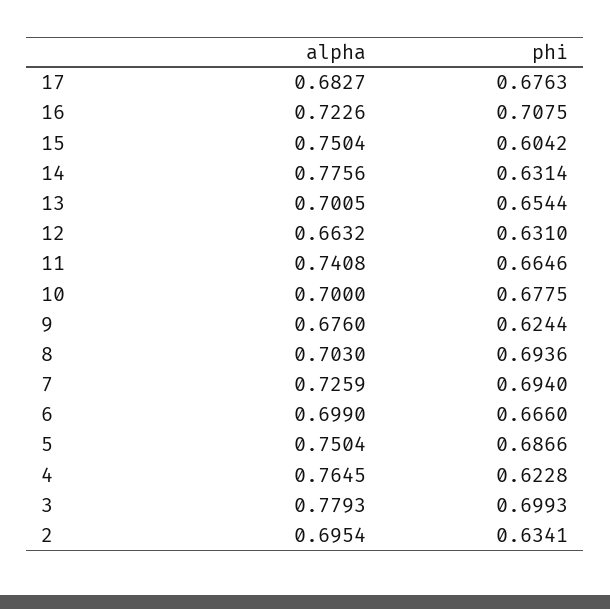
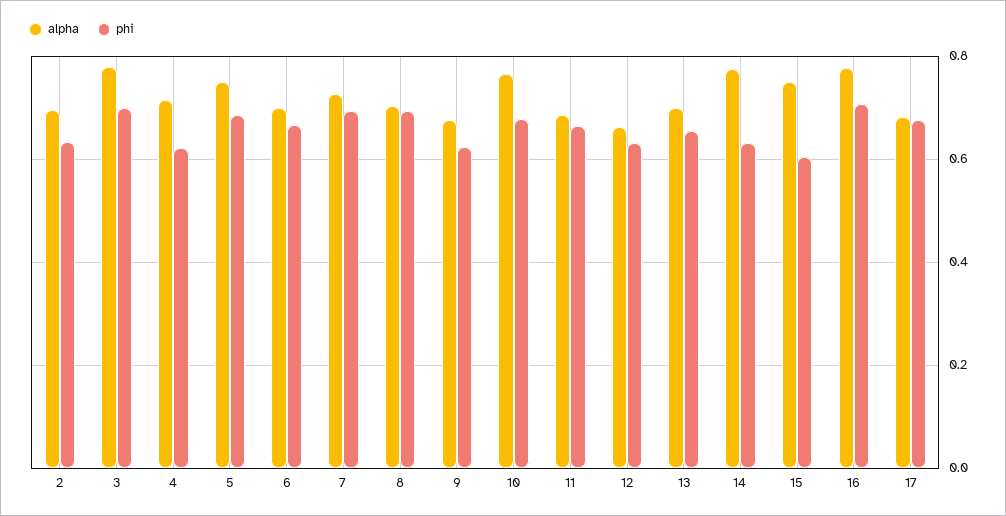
alpha, 16: 0.7226 -> 0.78
alpha, 11: 0.7408 -> 0.68
alpha, 10: 0.7 -> 0.76
alpha, 4: 0.7645 -> 0.72

